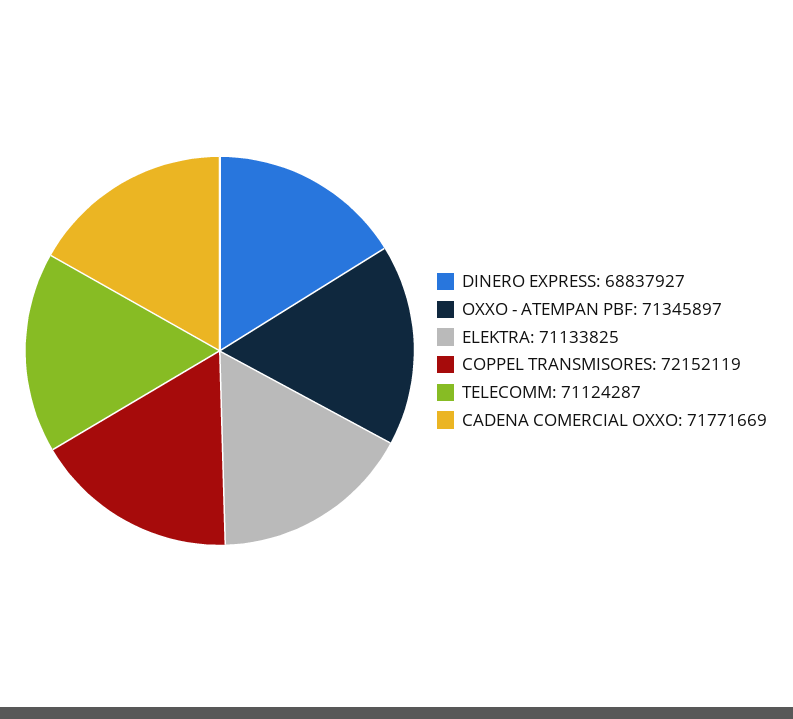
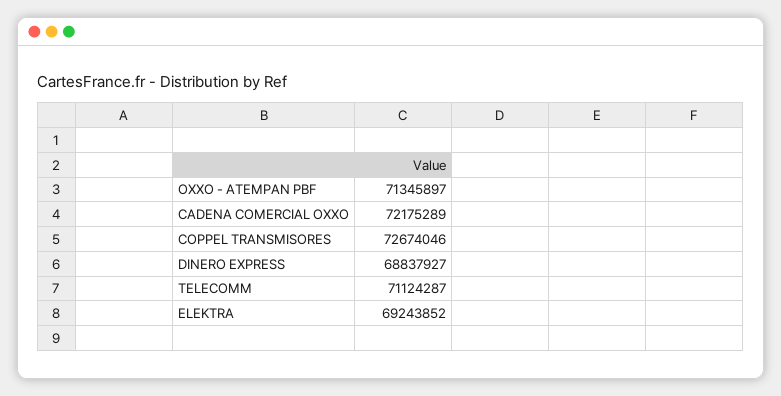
ELEKTRA: 71133825 -> 69243852
COPPEL TRANSMISORES: 72152119 -> 72674046
CADENA COMERCIAL OXXO: 71771669 -> 72175289

